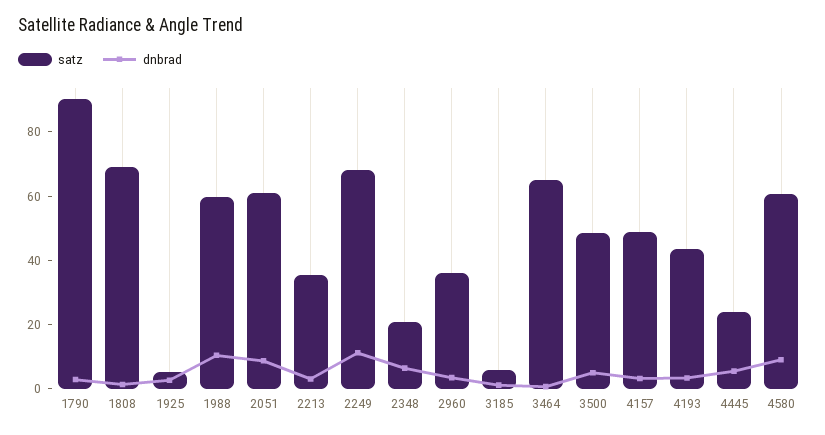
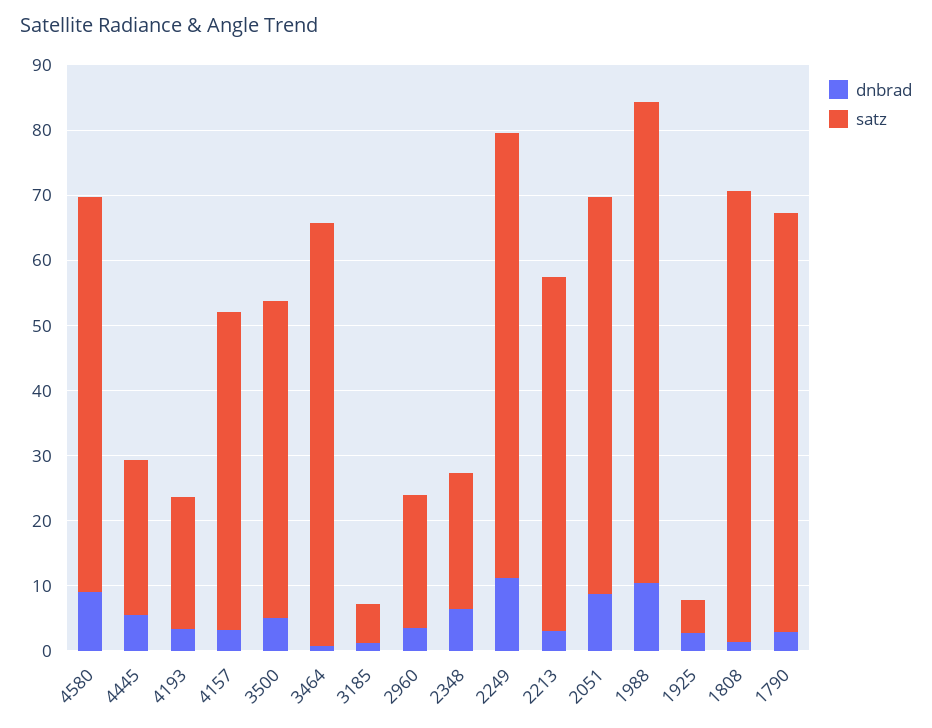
satz, 1790: 90 -> 64
satz, 1988: 60 -> 74
satz, 2213: 35 -> 54
satz, 2960: 35 -> 20
satz, 4193: 45 -> 20

